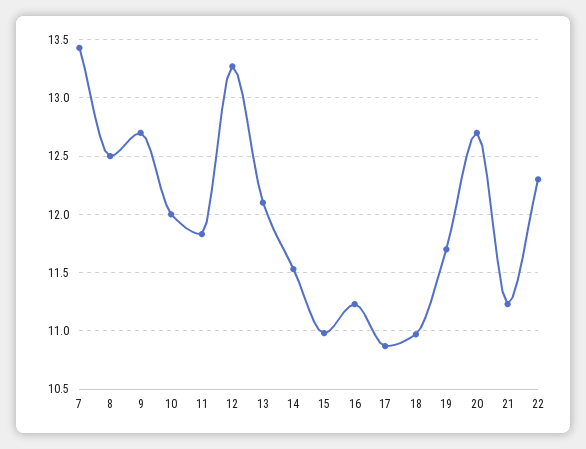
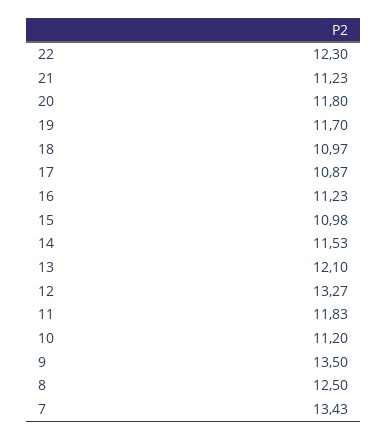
9: 12.7 -> 13.5
10: 12 -> 11.2
20: 12.7 -> 11.8

